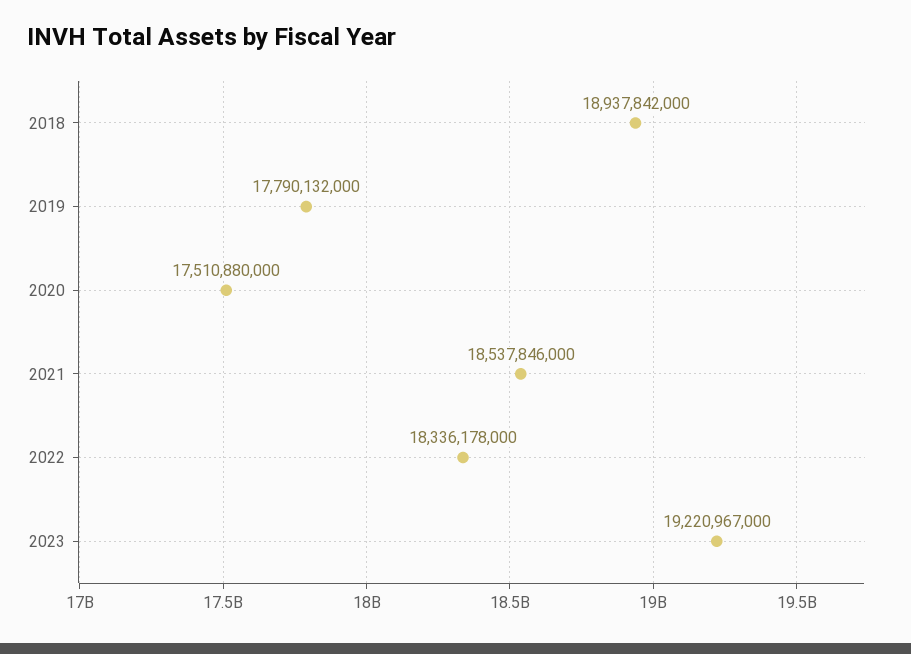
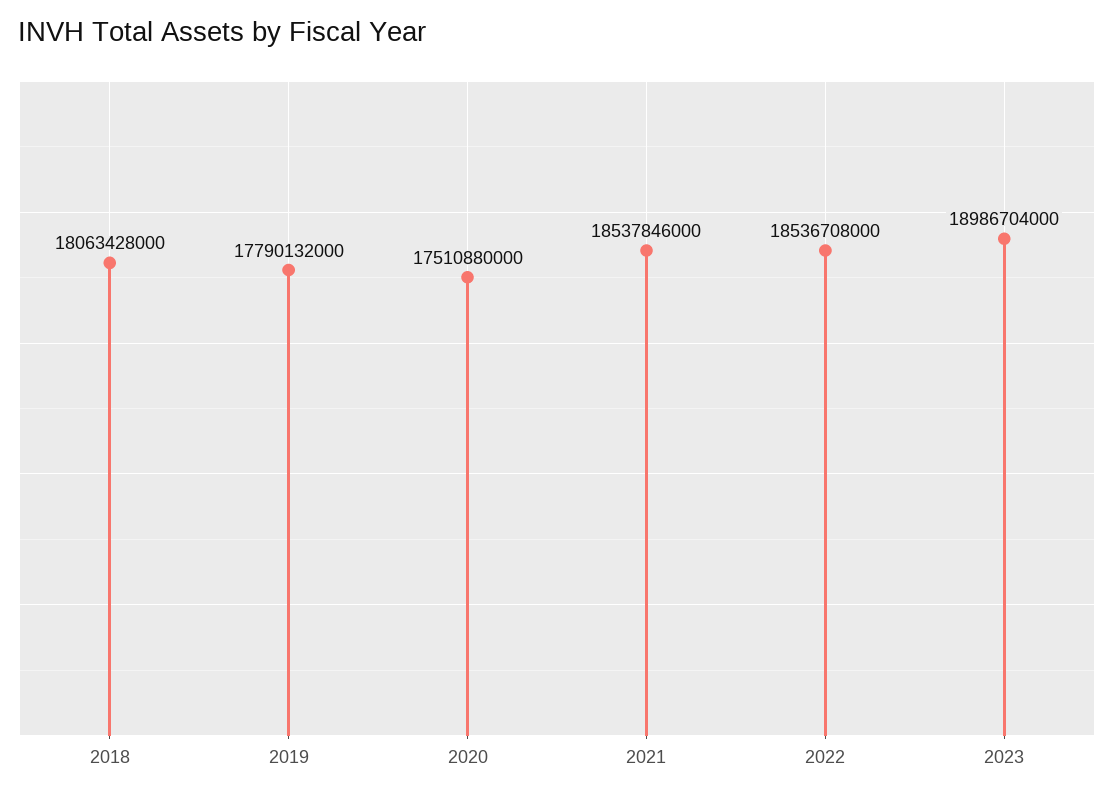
2018: 18937842000 -> 18063428000
2022: 18336178000 -> 18536708000
2023: 19220967000 -> 18986704000

